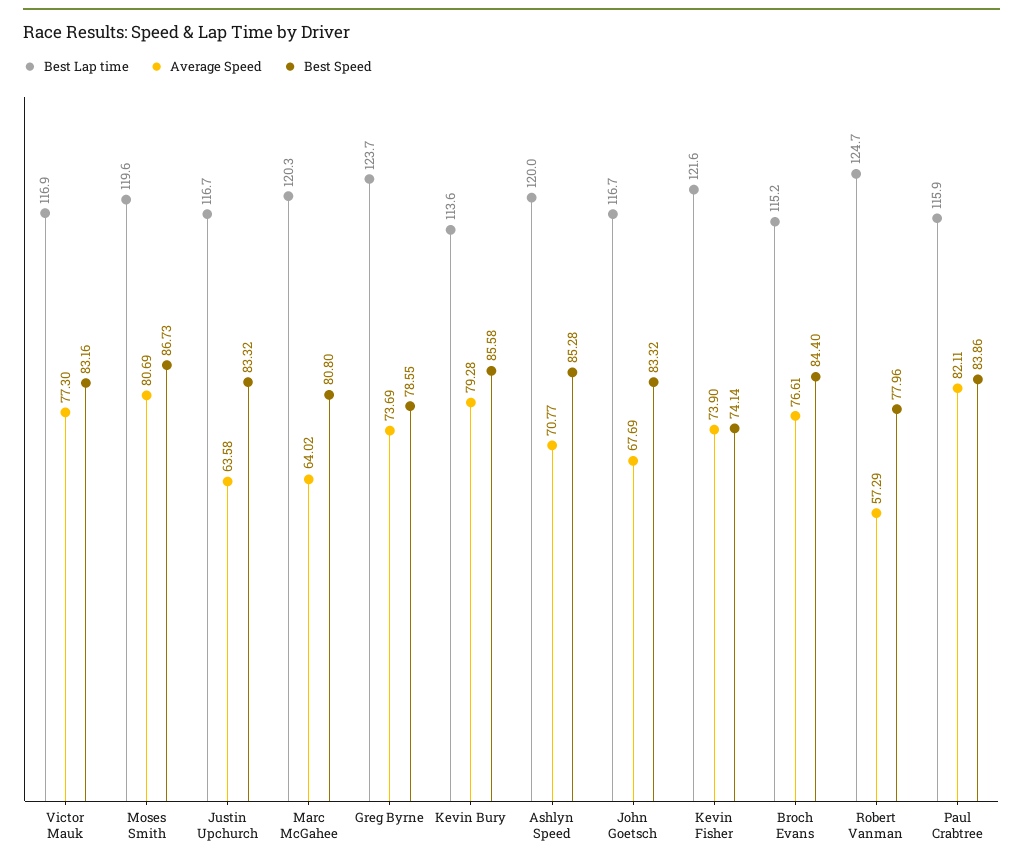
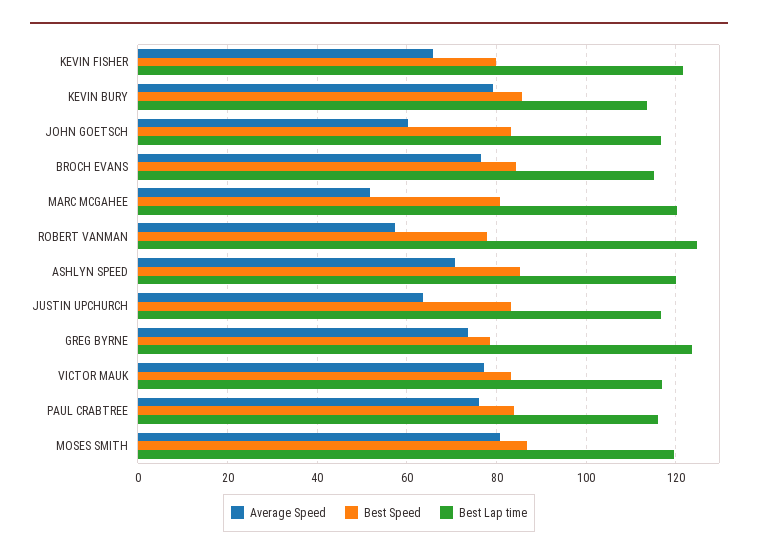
Average Speed, Marc McGahee: 64.02 -> 52
Average Speed, John Goetsch: 67.69 -> 60
Average Speed, Kevin Fisher: 73.9 -> 66
Best Speed, Kevin Fisher: 74.14 -> 80
Average Speed, Paul Crabtree: 82.11 -> 76

